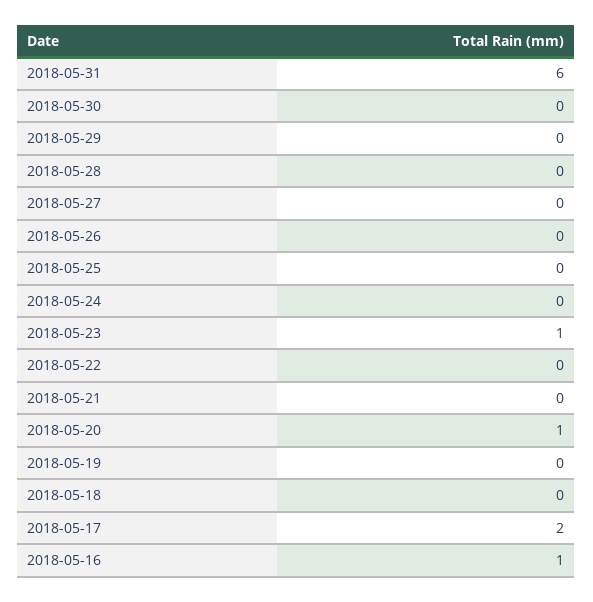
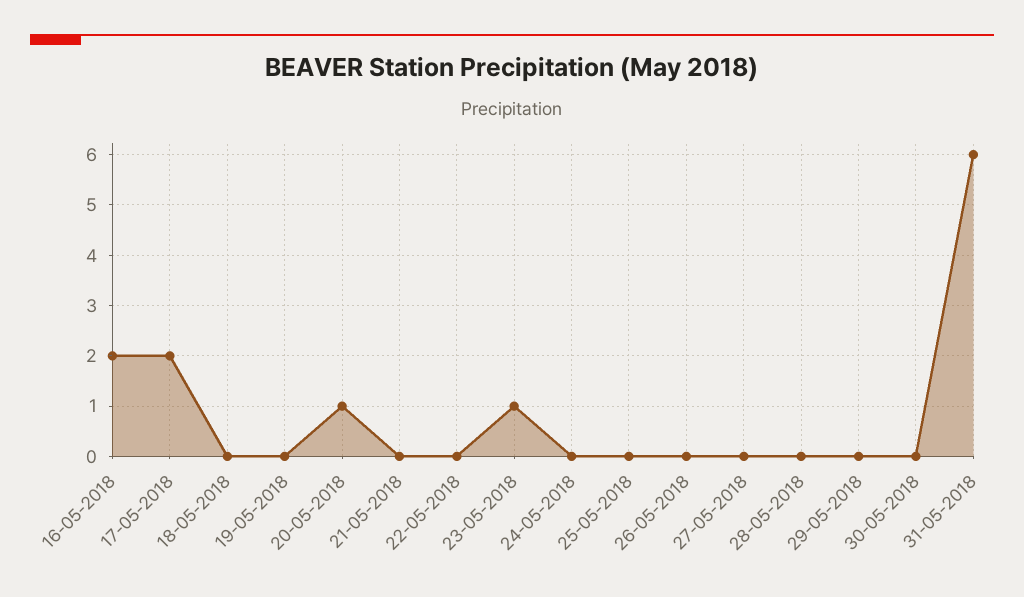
2018-05-16: 1 -> 2

